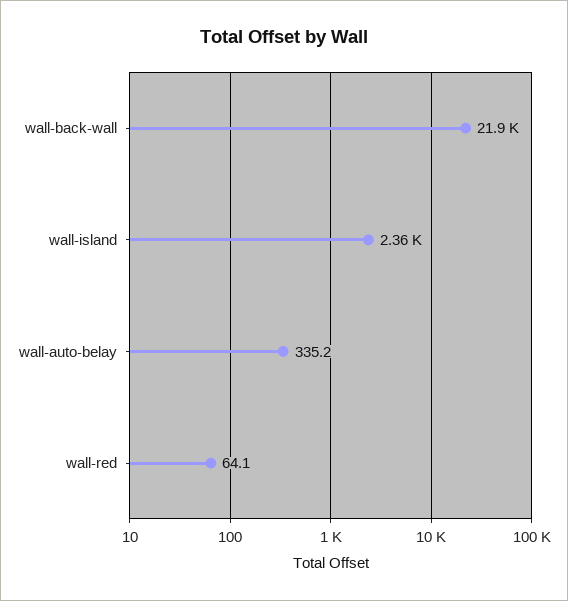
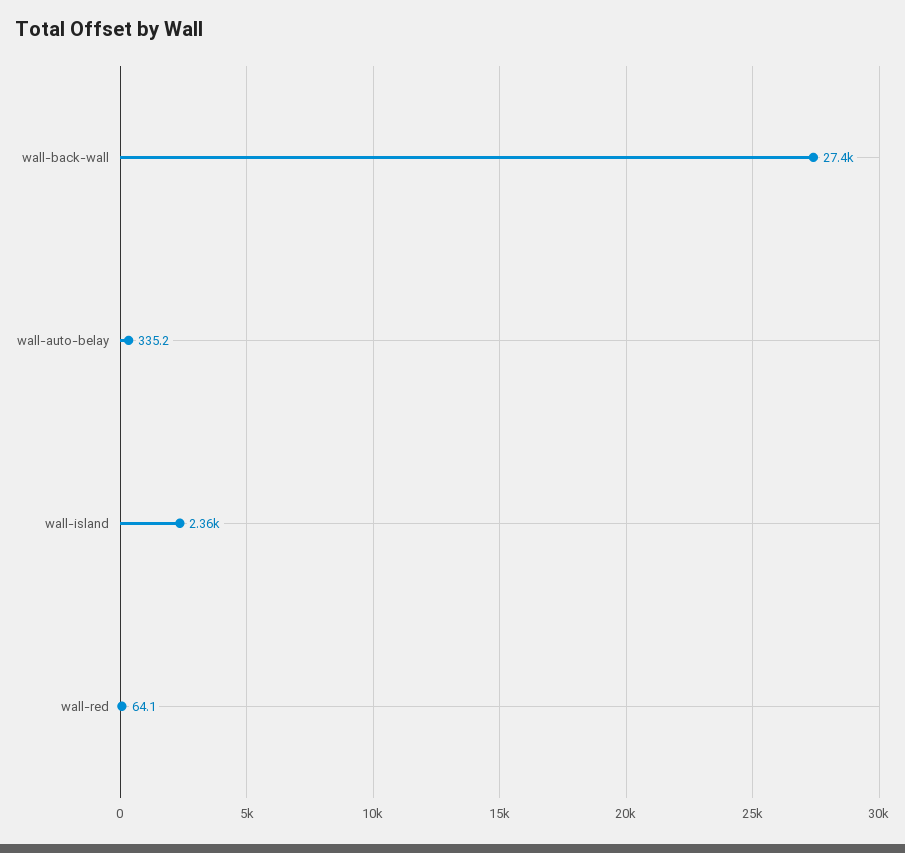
wall-back-wall: 21900 -> 27400

